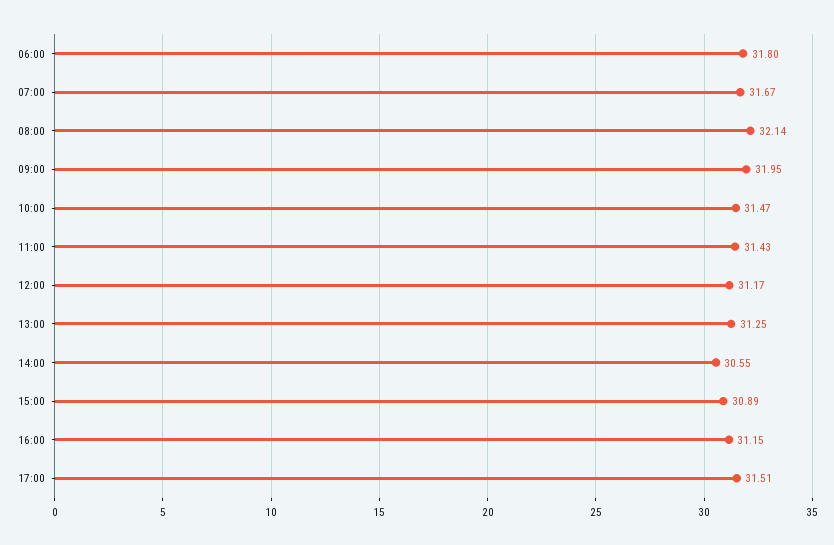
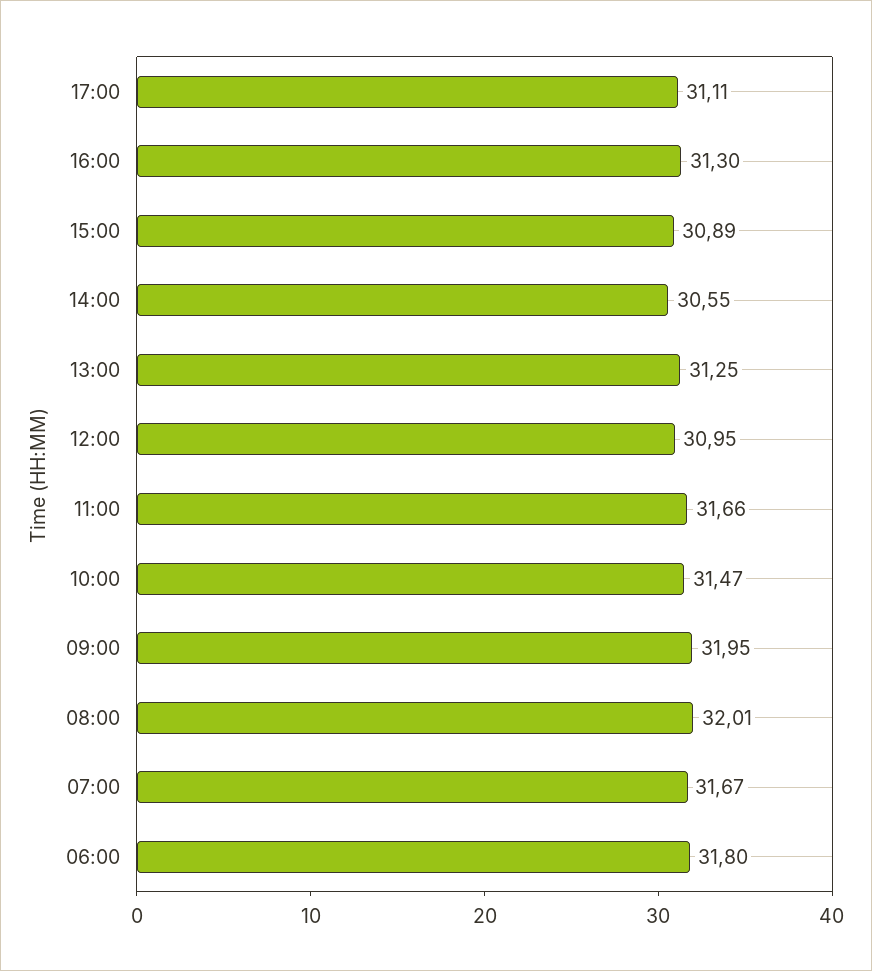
08:00: 32.14 -> 32.01
11:00: 31.43 -> 31.66
12:00: 31.17 -> 30.95
16:00: 31.15 -> 31.3
17:00: 31.51 -> 31.11

